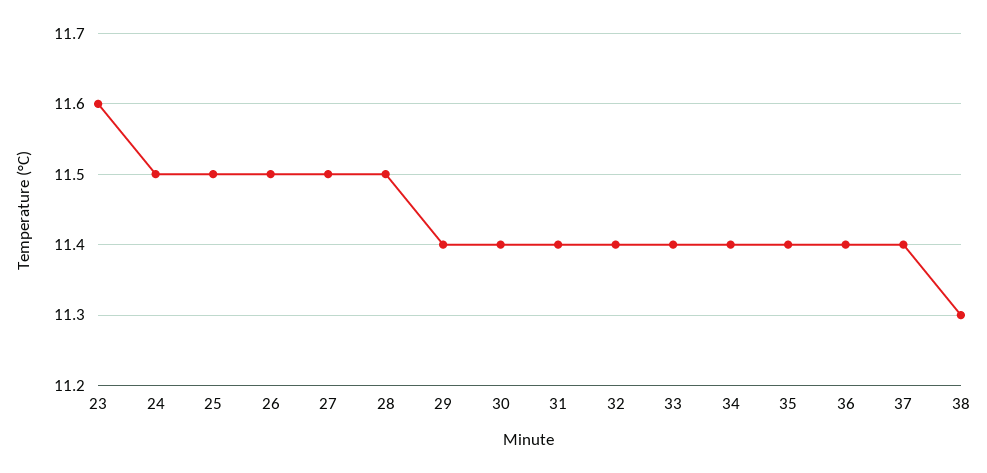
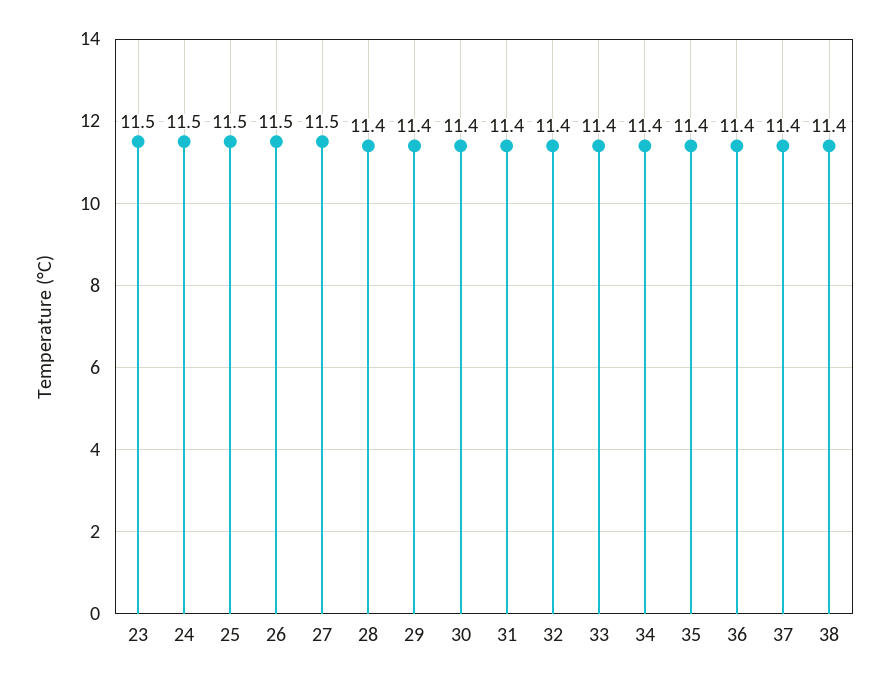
23: 11.6 -> 11.5
28: 11.5 -> 11.4
38: 11.3 -> 11.4

